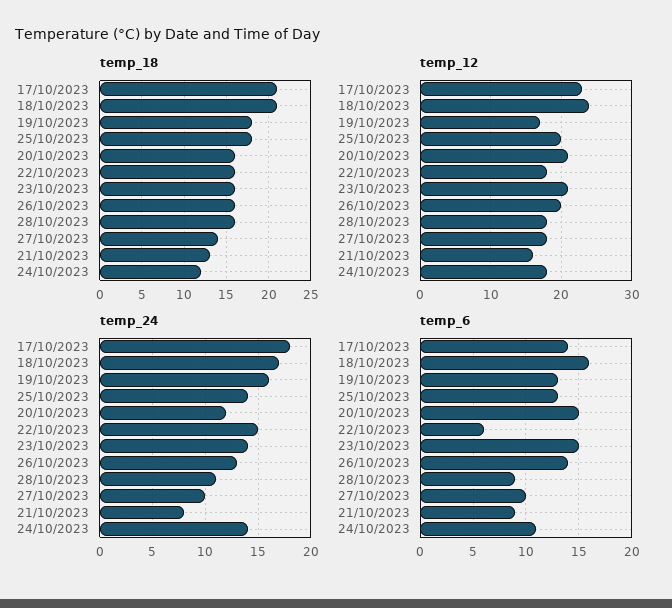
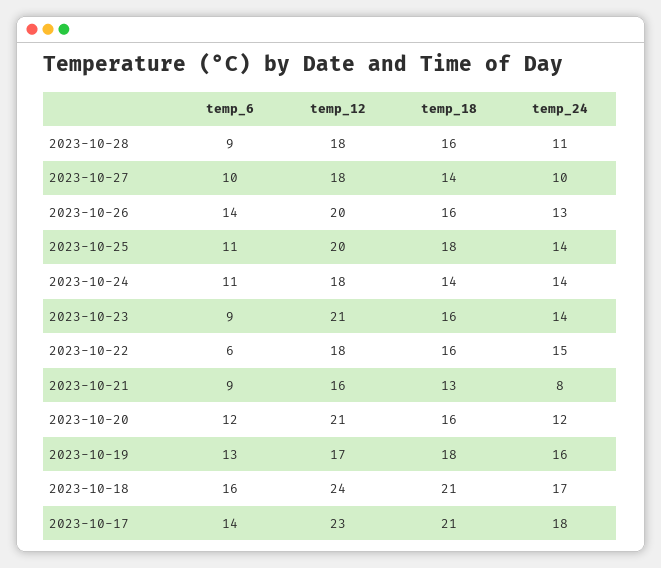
temp_18, 24/10/2023: 12 -> 14
temp_6, 25/10/2023: 13 -> 11
temp_6, 20/10/2023: 15 -> 12
temp_6, 23/10/2023: 15 -> 9

